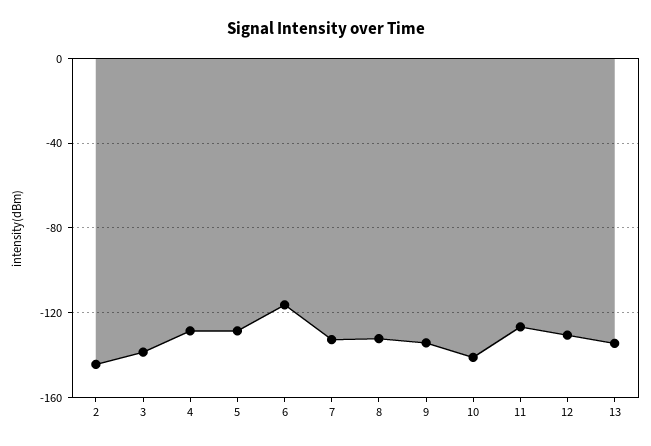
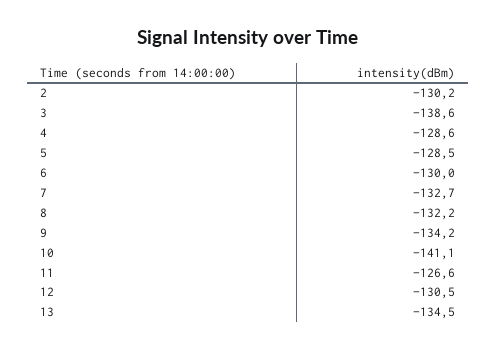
2: -145 -> -130.2
6: -115 -> -130

